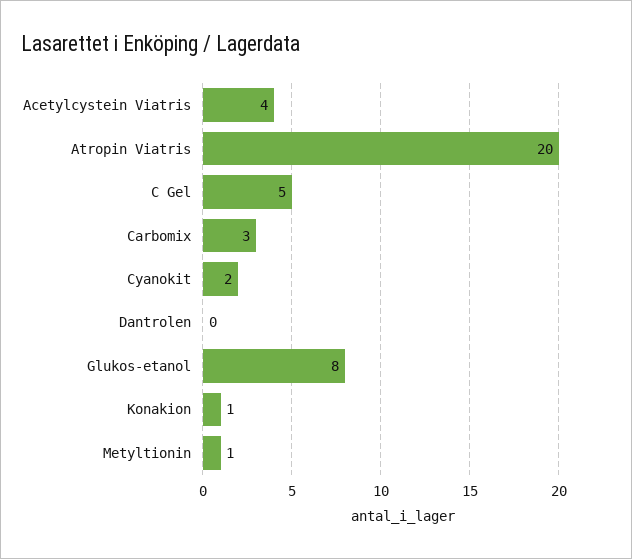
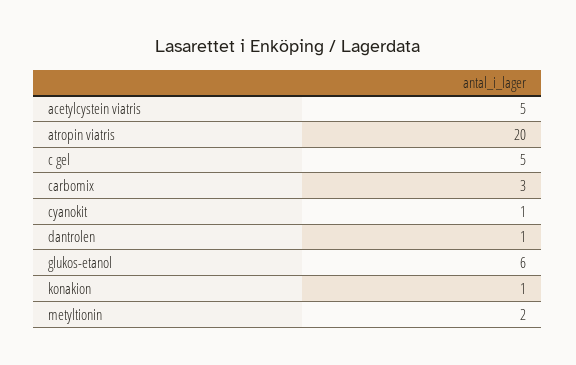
Acetylcystein Viatris: 4 -> 5
Cyanokit: 2 -> 1
Dantrolen: 0 -> 1
Glukos-etanol: 8 -> 6
Metyltionin: 1 -> 2

